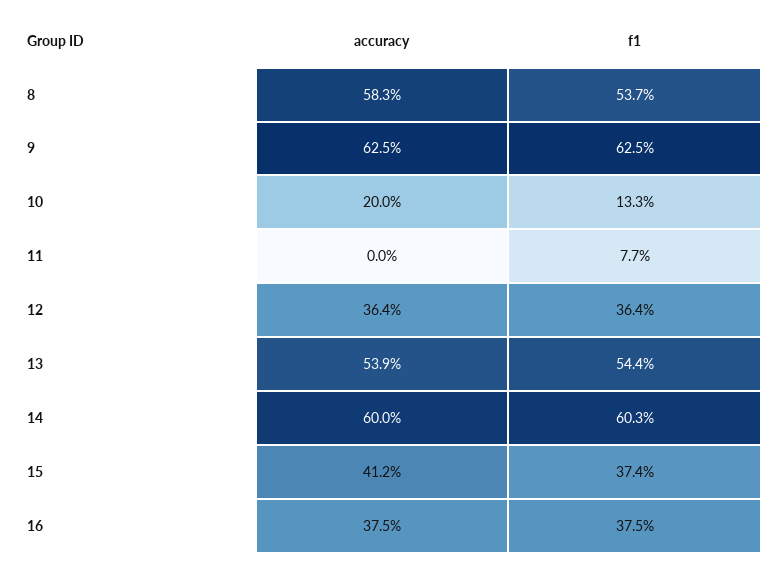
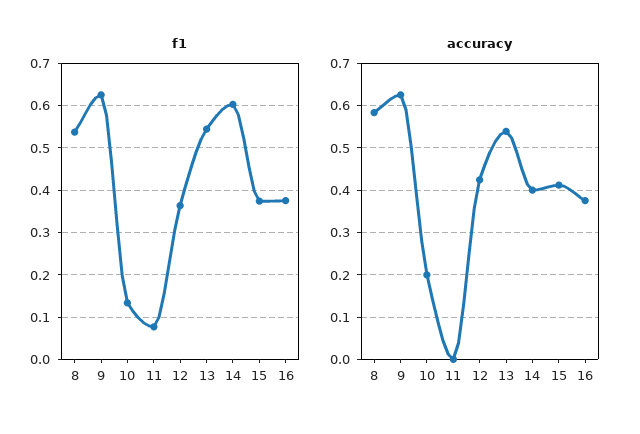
accuracy, 12: 0.364 -> 0.42
accuracy, 14: 0.6 -> 0.4

